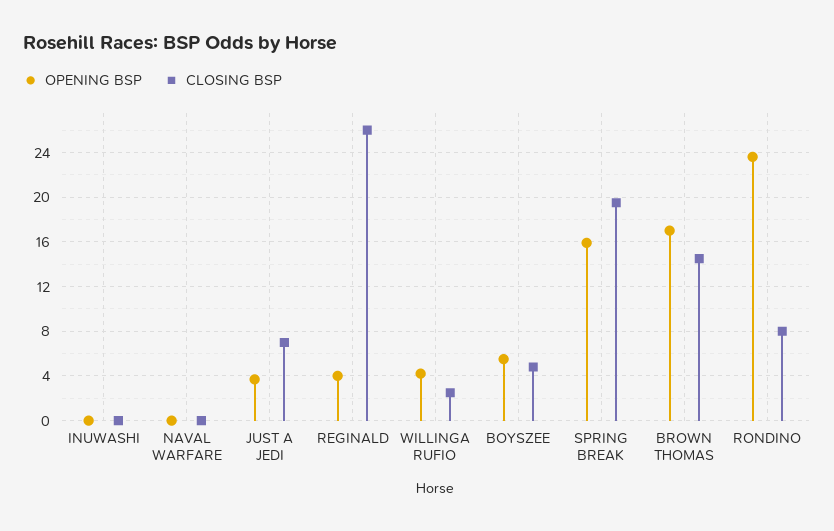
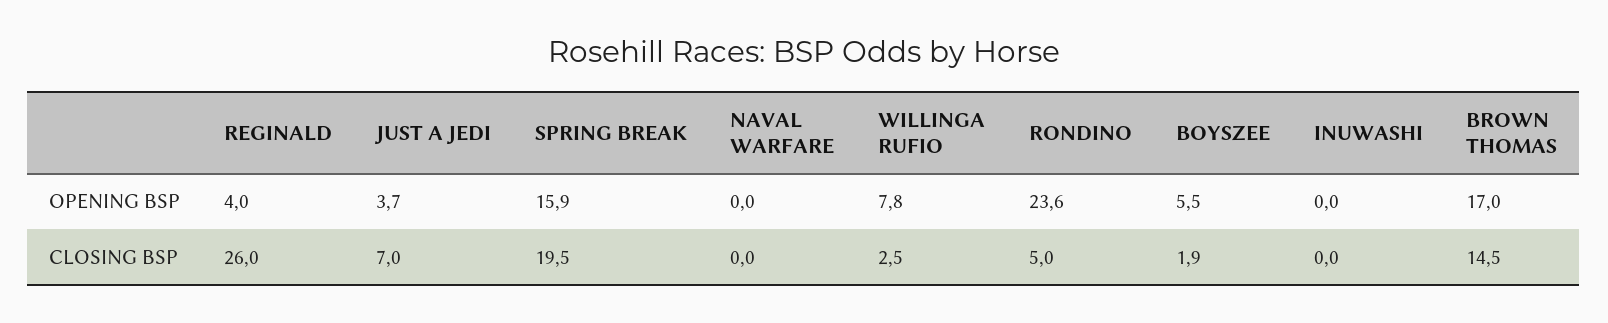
OPENING BSP, WILLINGA RUFIO: 4 -> 7.8
CLOSING BSP, BOYSZEE: 5 -> 1.9
CLOSING BSP, RONDINO: 8 -> 5

